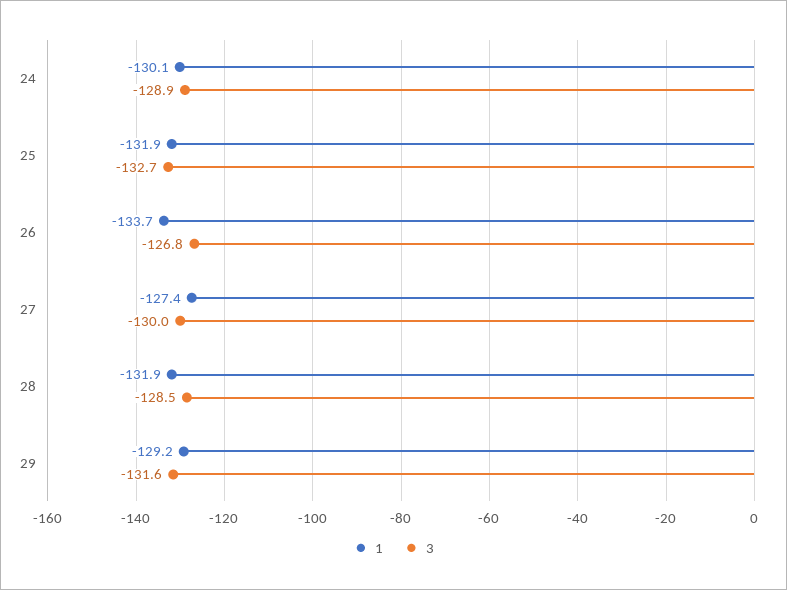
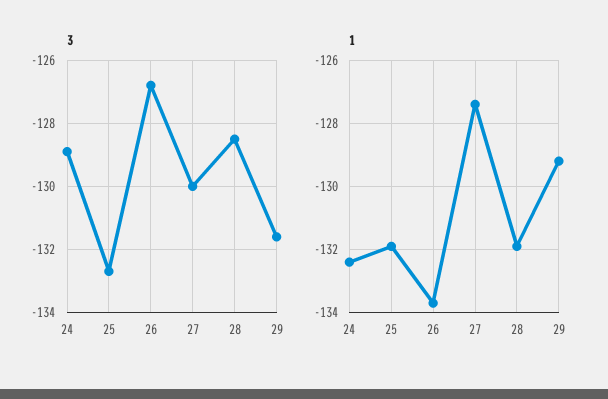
1, 24: -130.1 -> -132.5

